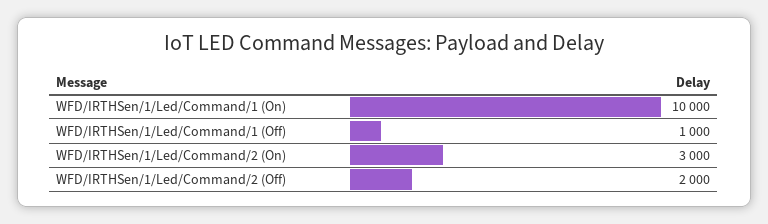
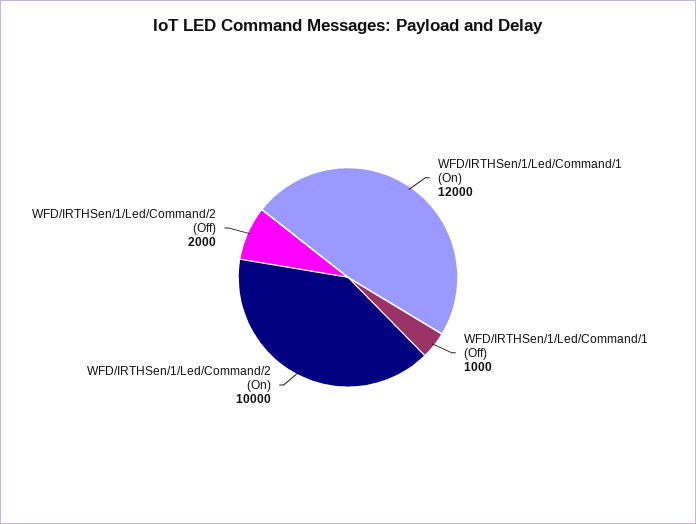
WFD/IRTHSen/1/Led/Command/1 (On): 10000 -> 12000
WFD/IRTHSen/1/Led/Command/2 (On): 3000 -> 10000

